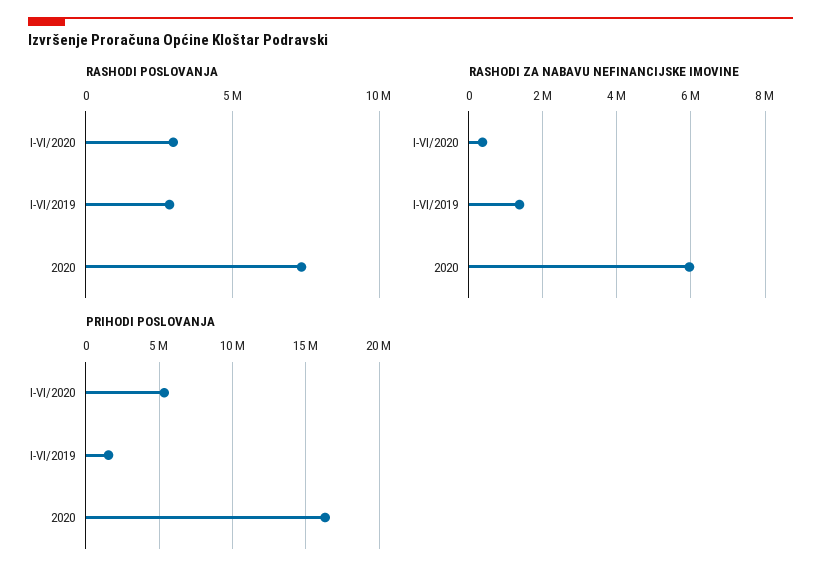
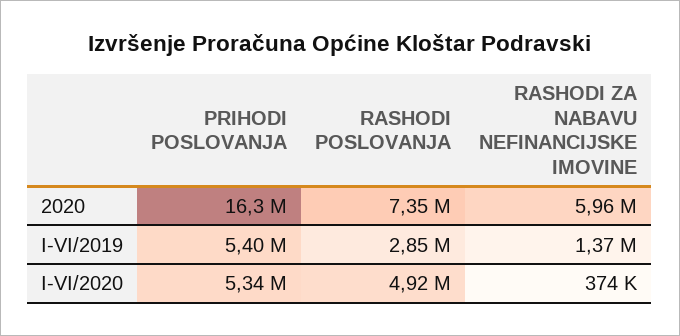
RASHODI POSLOVANJA, I-VI/2020: 3000000 -> 4920000
PRIHODI POSLOVANJA, I-VI/2019: 1500000 -> 5400000

